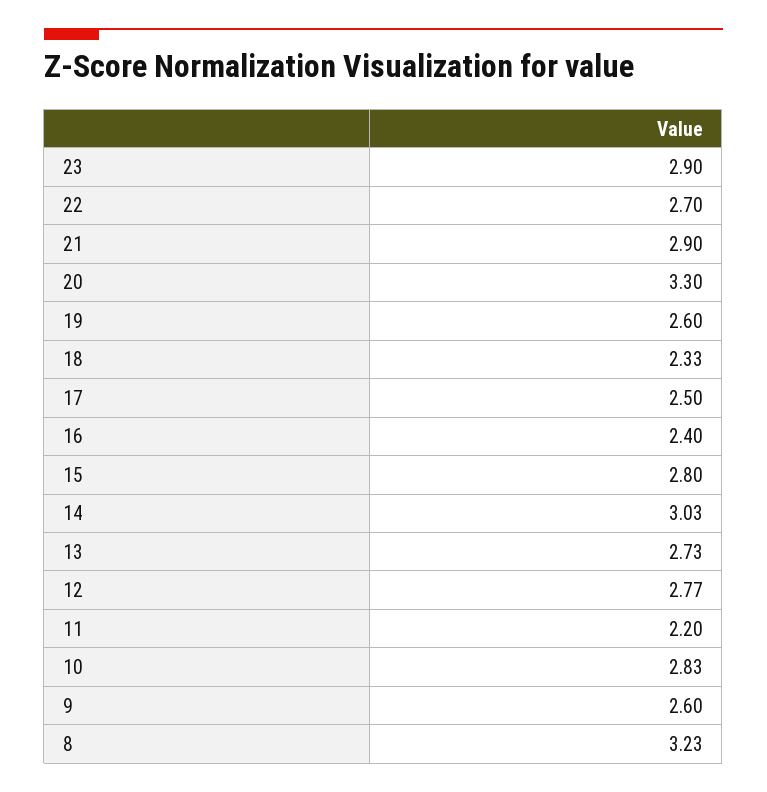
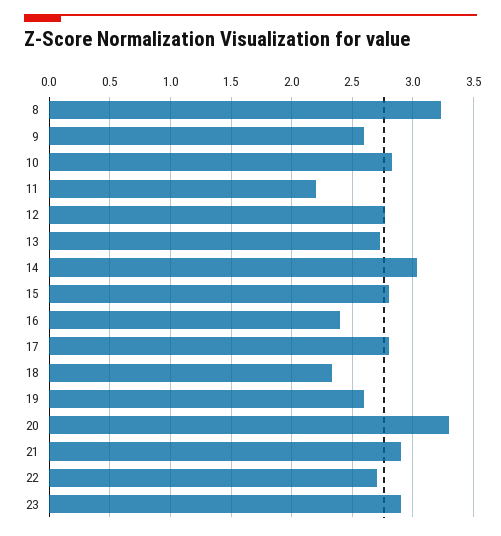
17: 2.5 -> 2.8

